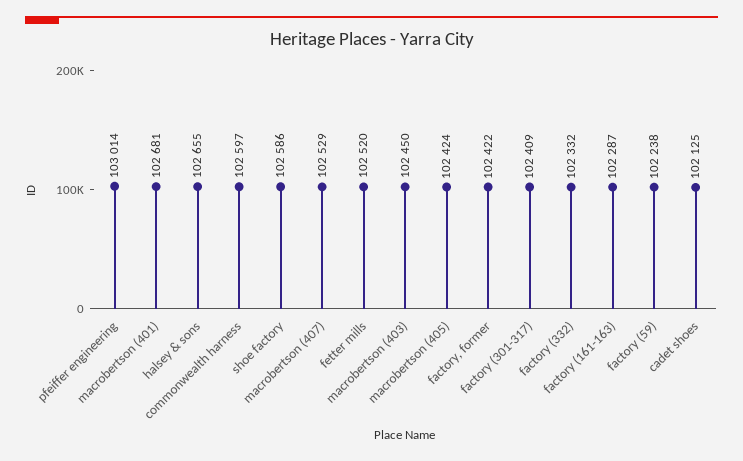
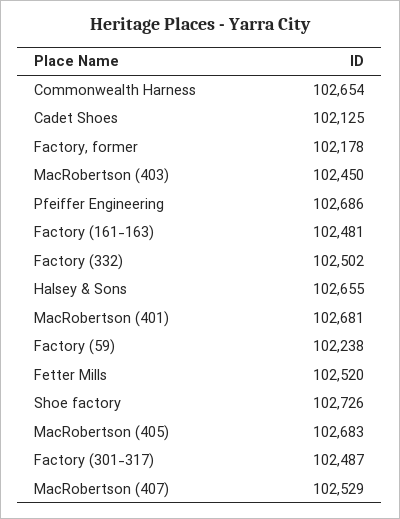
pfeiffer engineering: 103014 -> 102686
commonwealth harness: 102597 -> 102654
shoe factory: 102586 -> 102726
macrobertson (405): 102424 -> 102683
factory, former: 102422 -> 102178
factory (301-317): 102409 -> 102487
factory (332): 102332 -> 102502
factory (161-163): 102287 -> 102481

